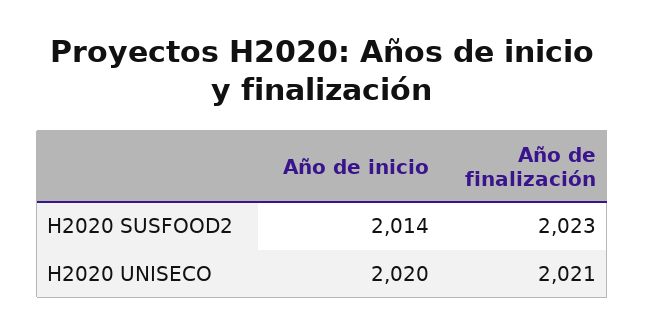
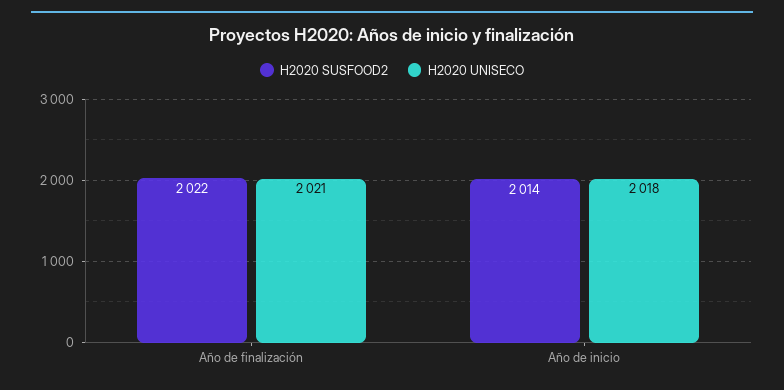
H2020 SUSFOOD2, Año de finalización: 2023 -> 2022
H2020 UNISECO, Año de inicio: 2020 -> 2018

